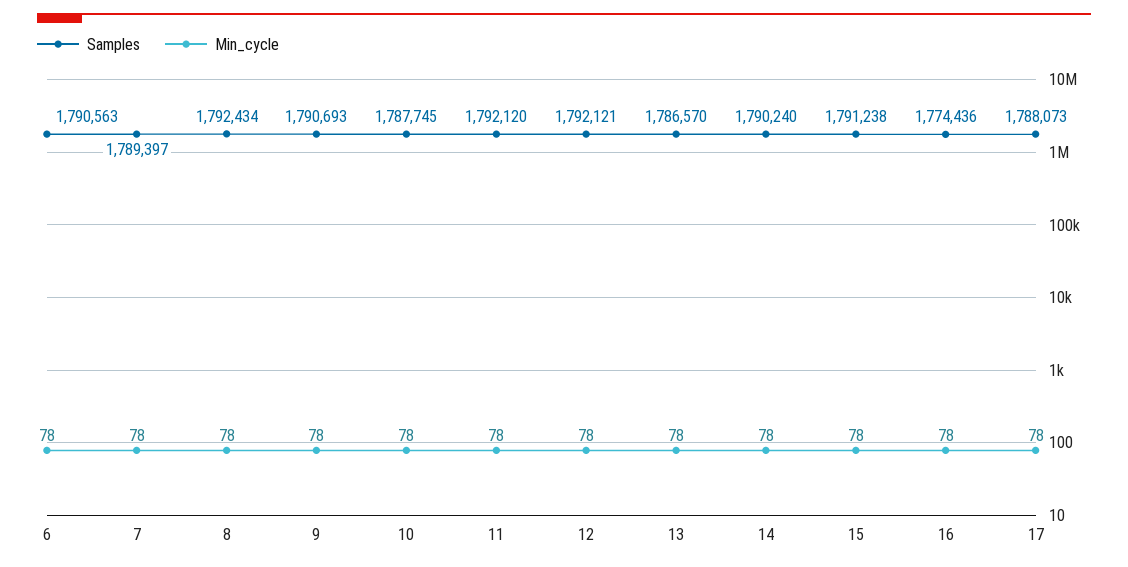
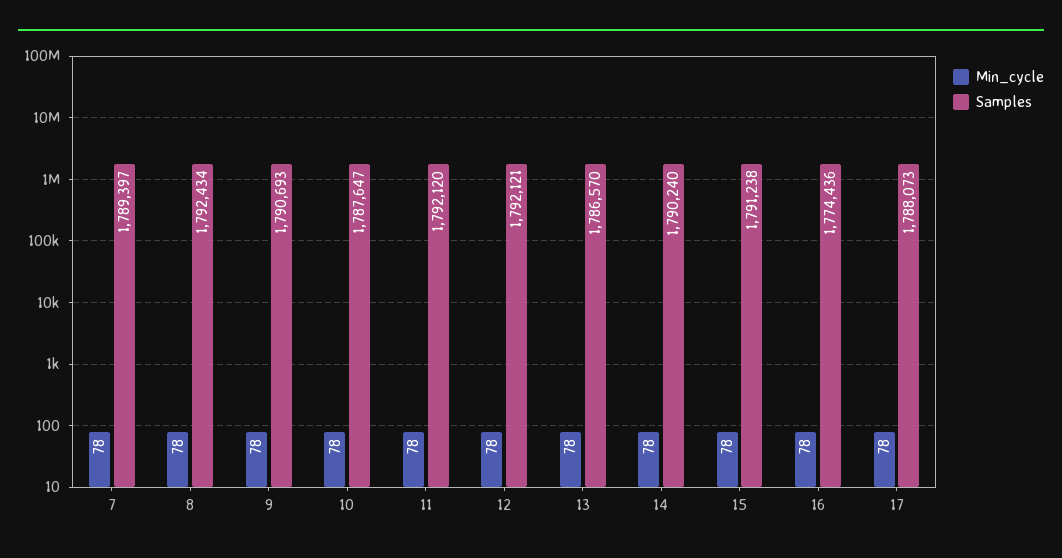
Samples, 6: 1790563 -> none
Min_cycle, 6: 78 -> none
Samples, 10: 1787745 -> 1787647

